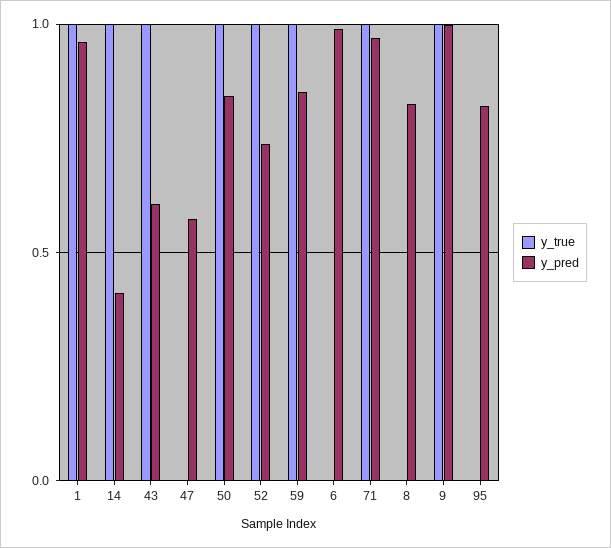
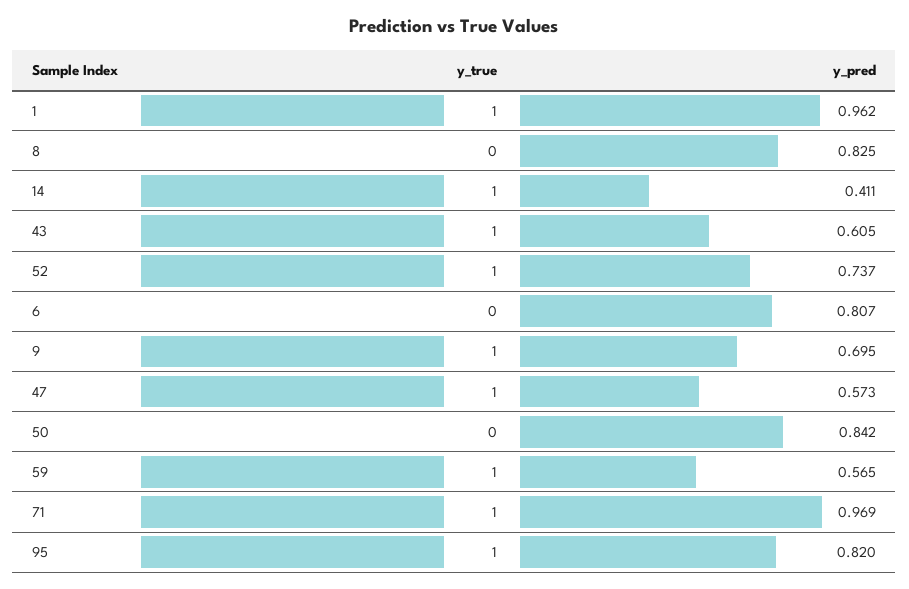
y_true, 47: 0 -> 1
y_true, 50: 1 -> 0
y_pred, 59: 0.85 -> 0.565
y_pred, 6: 1 -> 0.807
y_pred, 9: 1 -> 0.695
y_true, 95: 0 -> 1

